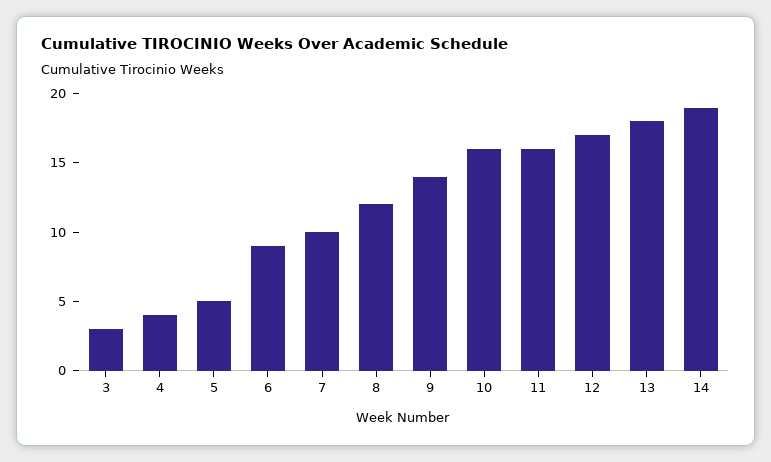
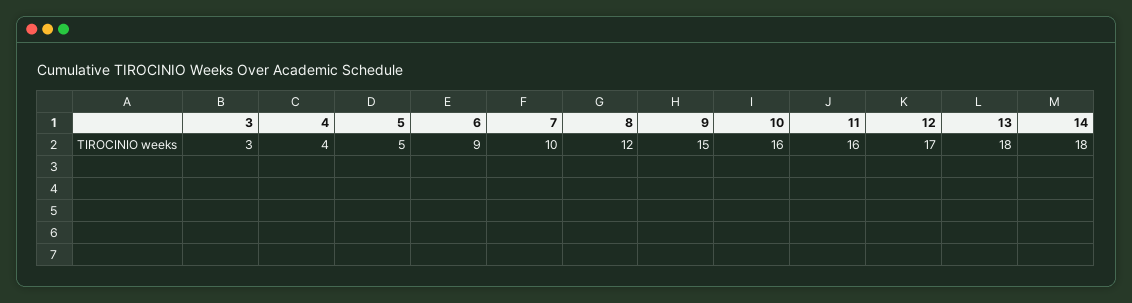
9: 14 -> 15
14: 19 -> 18

